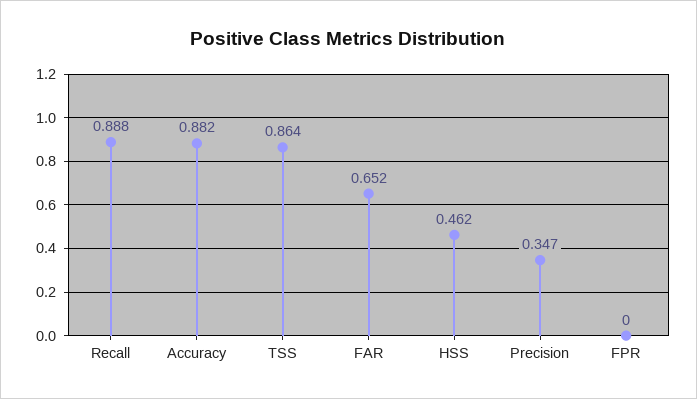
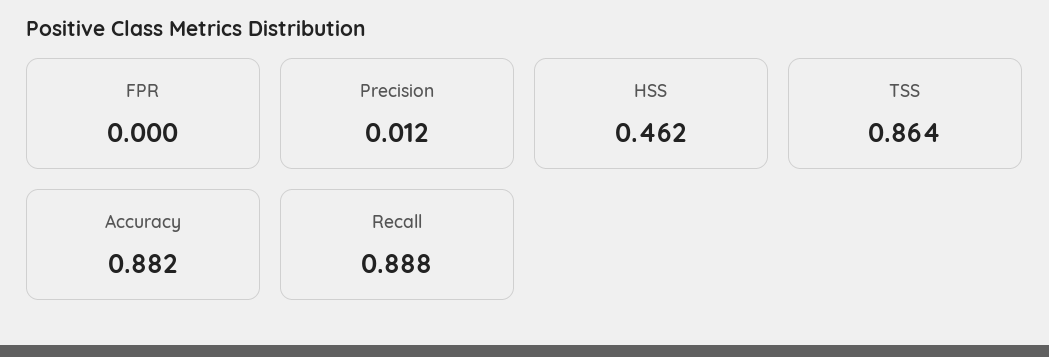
FAR: 0.652 -> none
Precision: 0.347 -> 0.012

